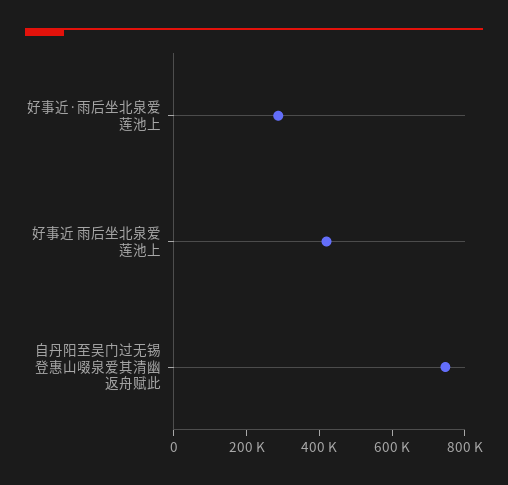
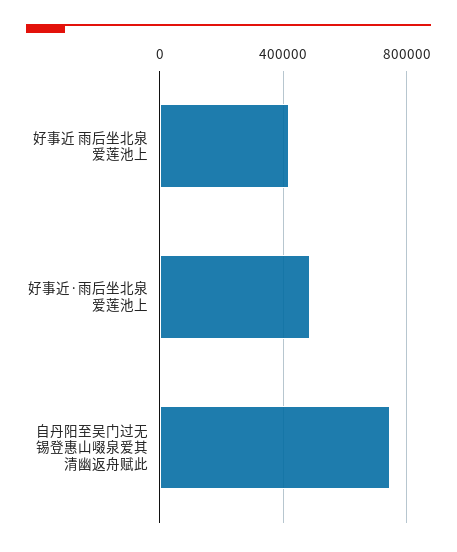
好事近·雨后坐北泉爱莲池上: 300000 -> 500000

